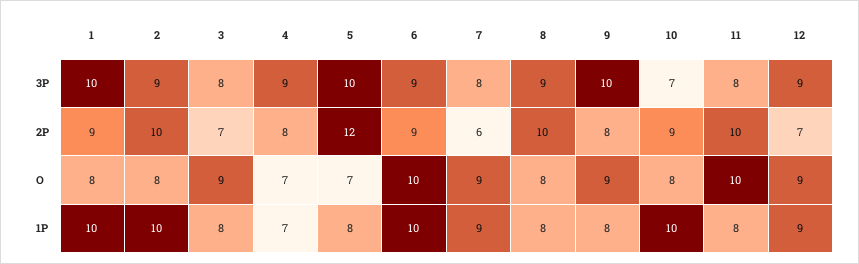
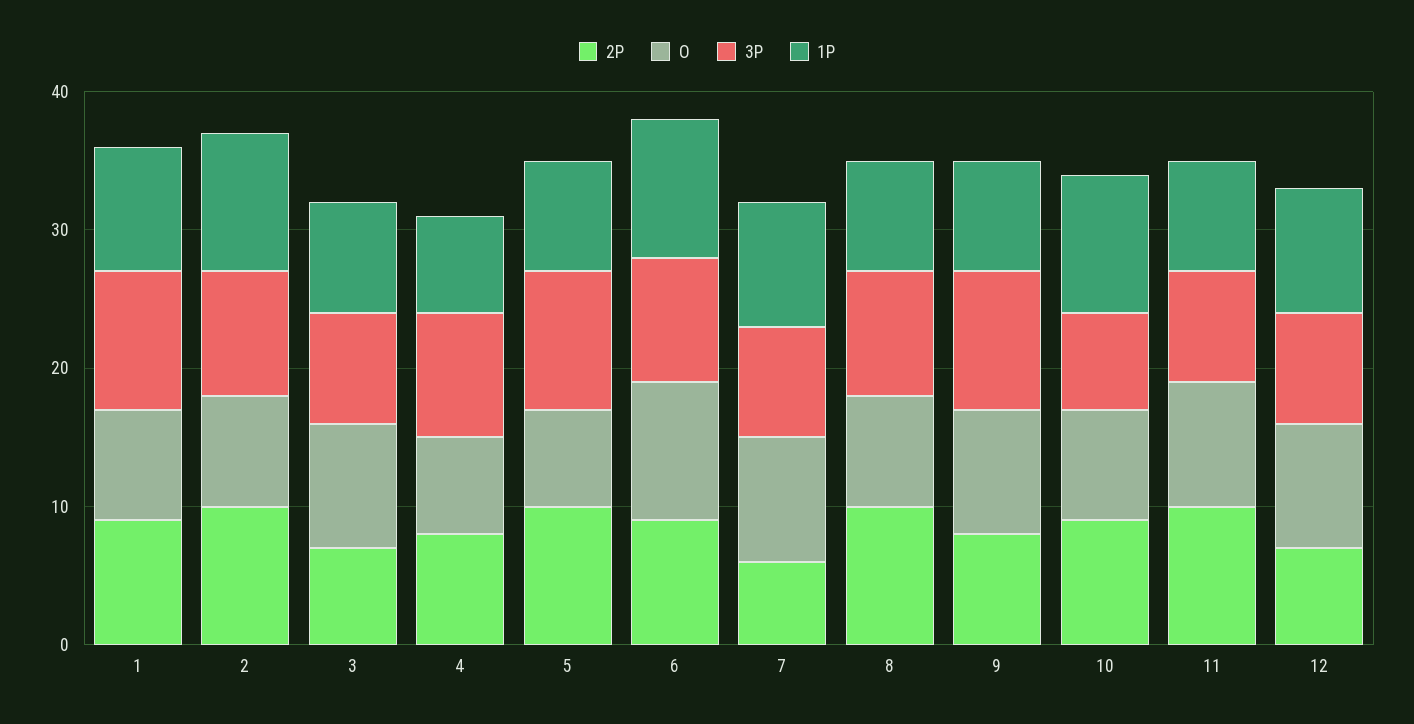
3P, 12: 9 -> 8
2P, 5: 12 -> 10
O, 11: 10 -> 9
1P, 1: 10 -> 9

